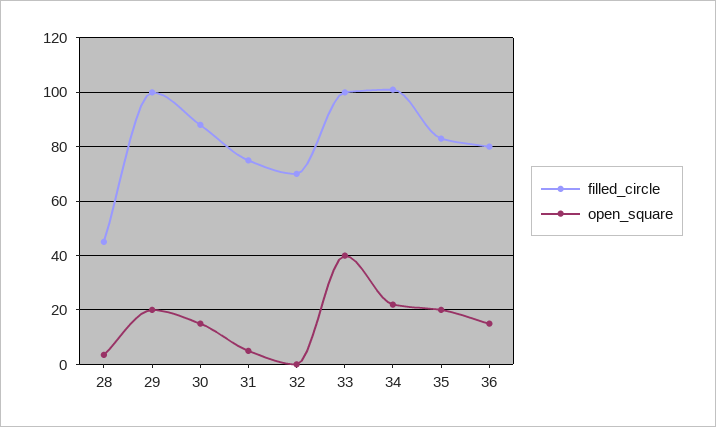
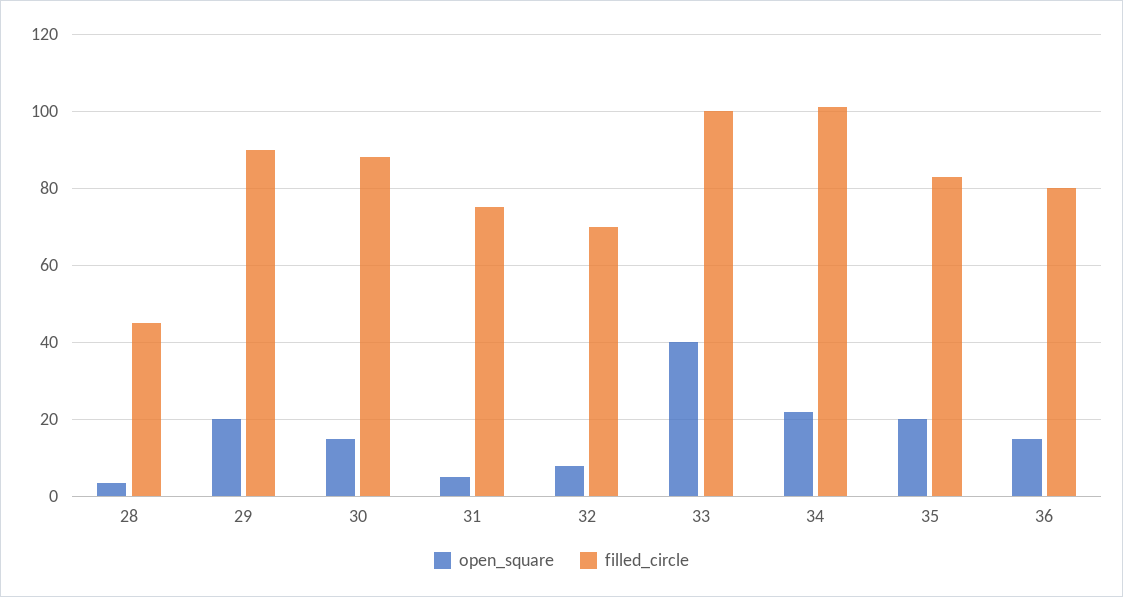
filled_circle, 29: 100 -> 90
open_square, 32: 0 -> 8

